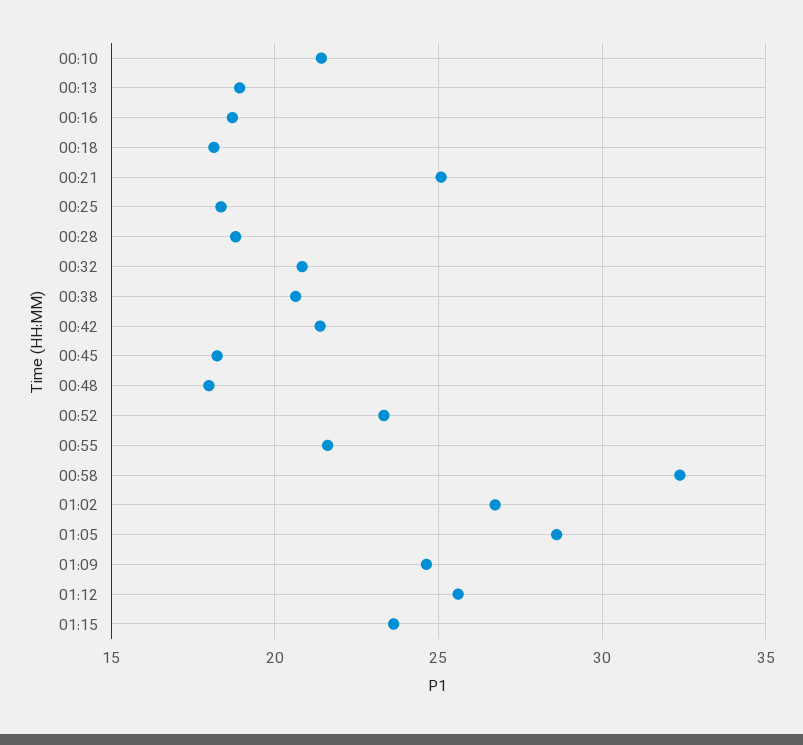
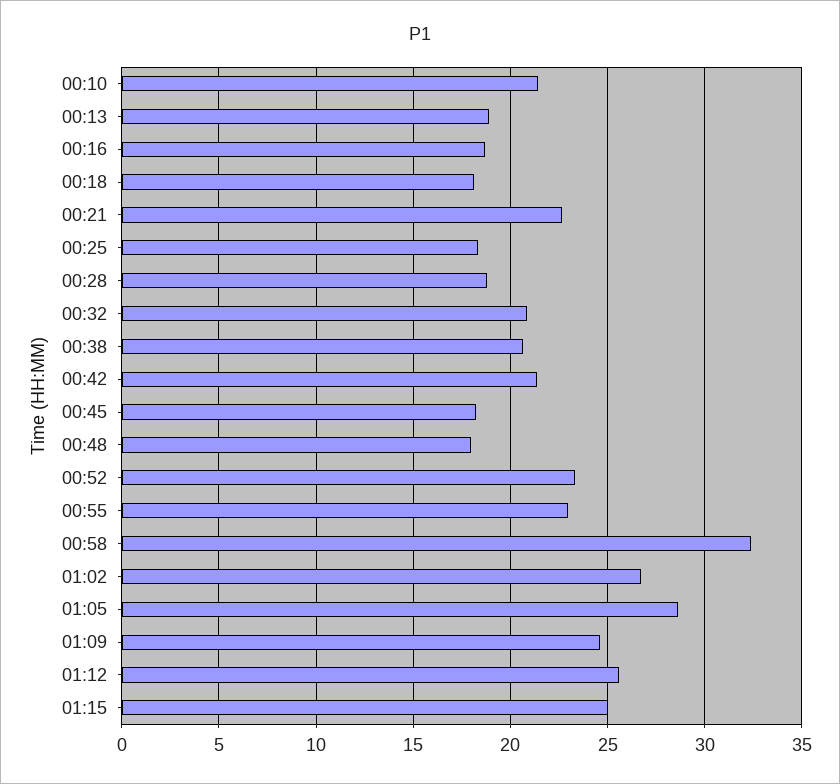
00:21: 25 -> 22.5
00:55: 21.5 -> 23
01:15: 23.5 -> 25

